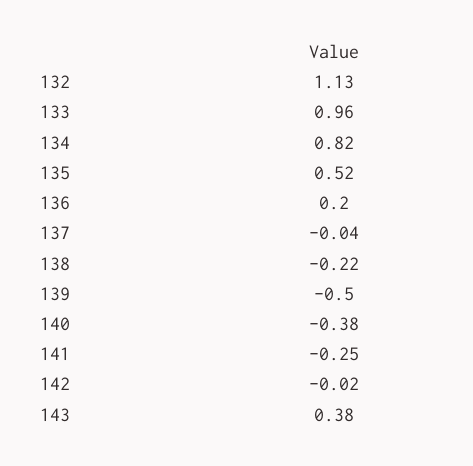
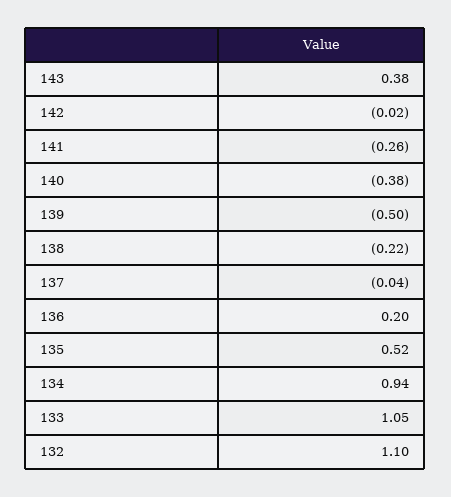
132: 1.13 -> 1.1
133: 0.96 -> 1.05
134: 0.82 -> 0.94
141: -0.25 -> -0.26

